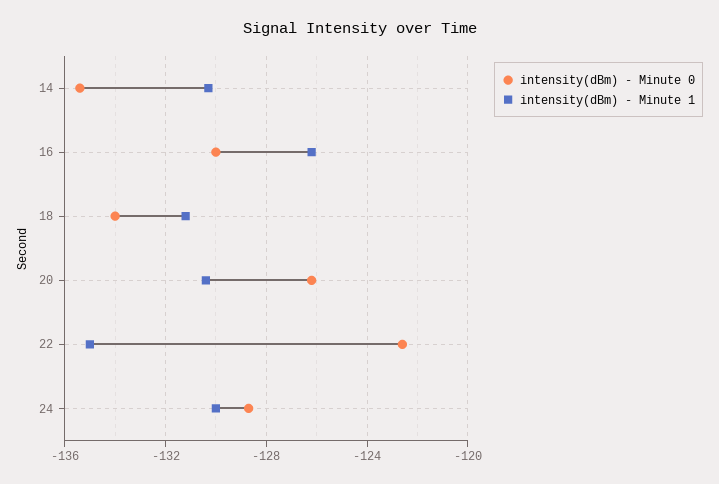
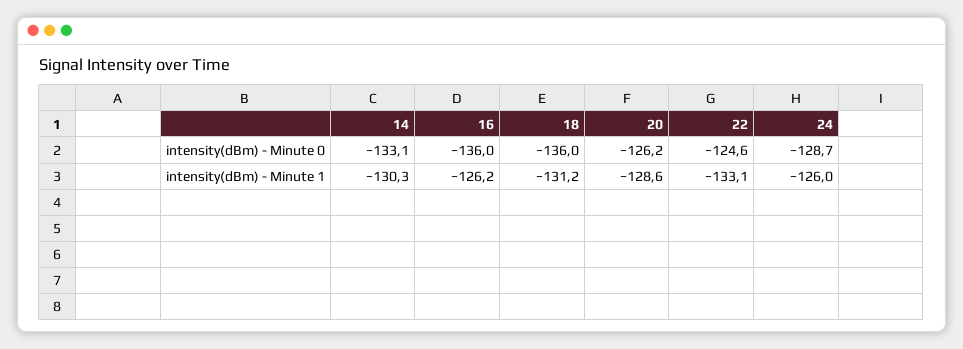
intensity(dBm) - Minute 0, 14: -135.5 -> -133.1
intensity(dBm) - Minute 0, 16: -130 -> -136
intensity(dBm) - Minute 0, 18: -134 -> -136
intensity(dBm) - Minute 1, 20: -130.5 -> -128.6
intensity(dBm) - Minute 0, 22: -122.5 -> -124.6
intensity(dBm) - Minute 1, 22: -135 -> -133.1
intensity(dBm) - Minute 1, 24: -130 -> -126

